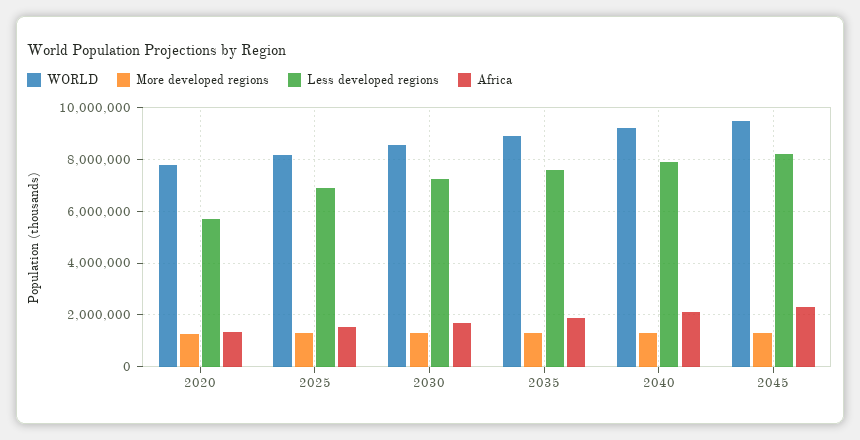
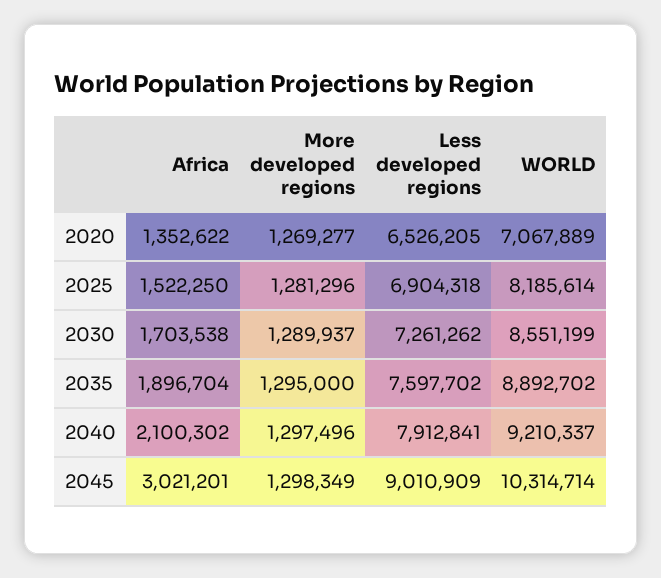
WORLD, 2020: 7750000 -> 7067889
Less developed regions, 2020: 5750000 -> 6526205
WORLD, 2045: 9500000 -> 10314714
Less developed regions, 2045: 8250000 -> 9010909
Africa, 2045: 2250000 -> 3021201

